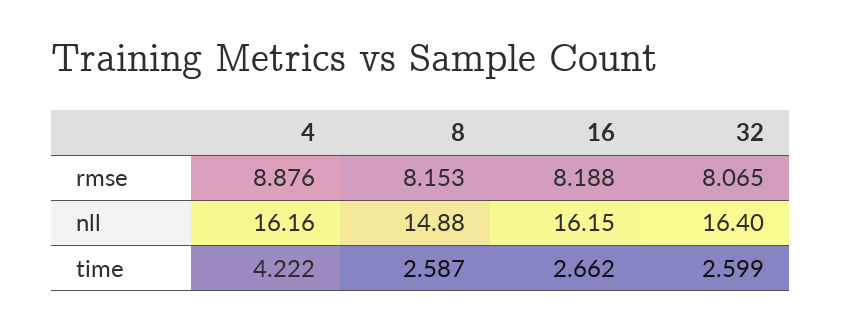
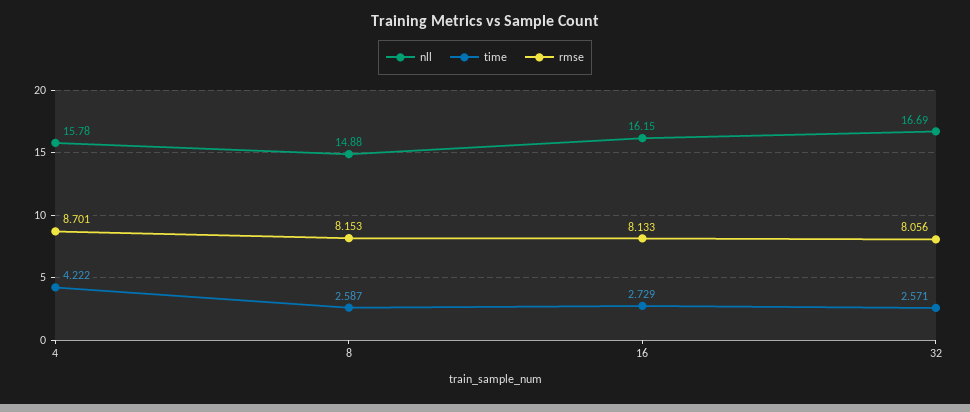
rmse, 4: 8.876 -> 8.701
rmse, 16: 8.188 -> 8.133
rmse, 32: 8.065 -> 8.056
nll, 4: 16.16 -> 15.78
nll, 32: 16.4 -> 16.69
time, 16: 2.662 -> 2.729
time, 32: 2.599 -> 2.571

